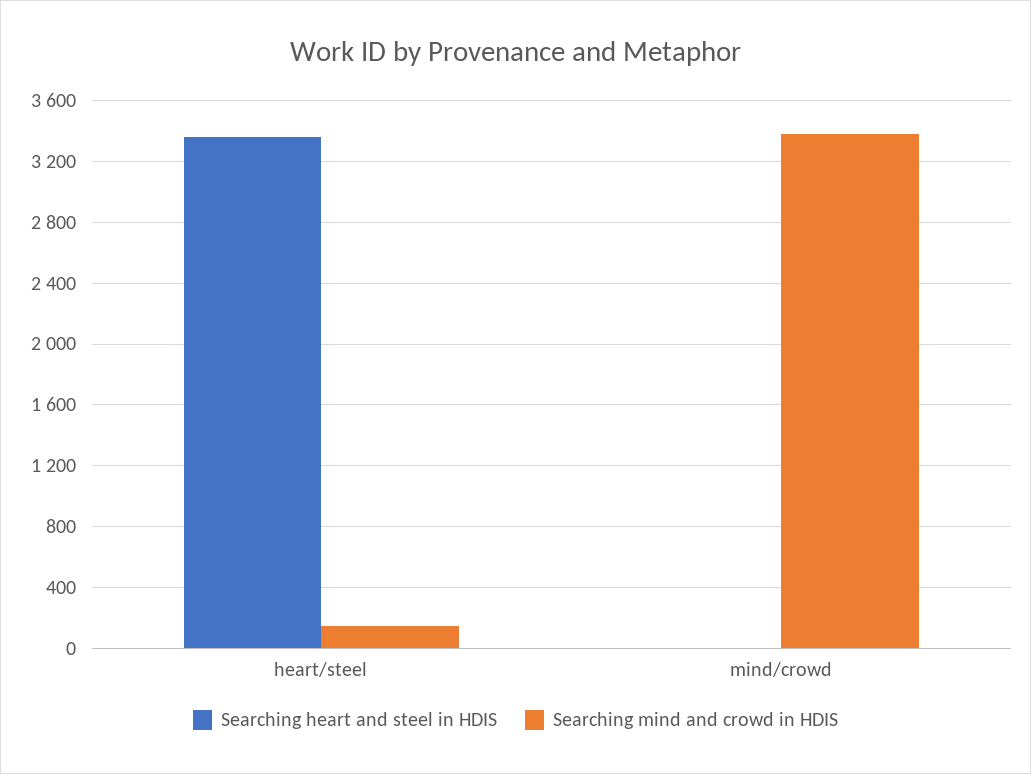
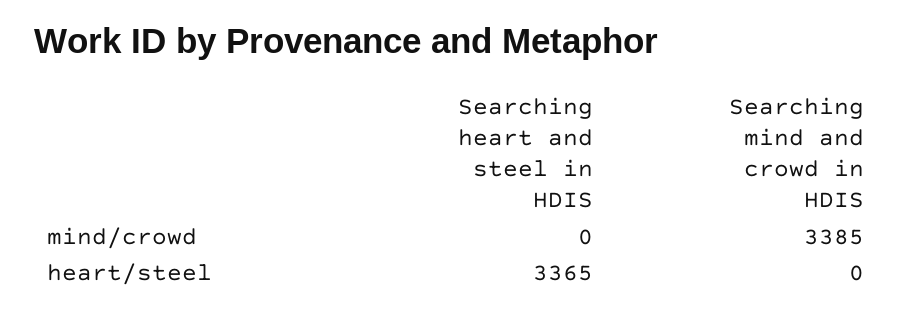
Searching mind and crowd in HDIS, heart/steel: 150 -> 0

